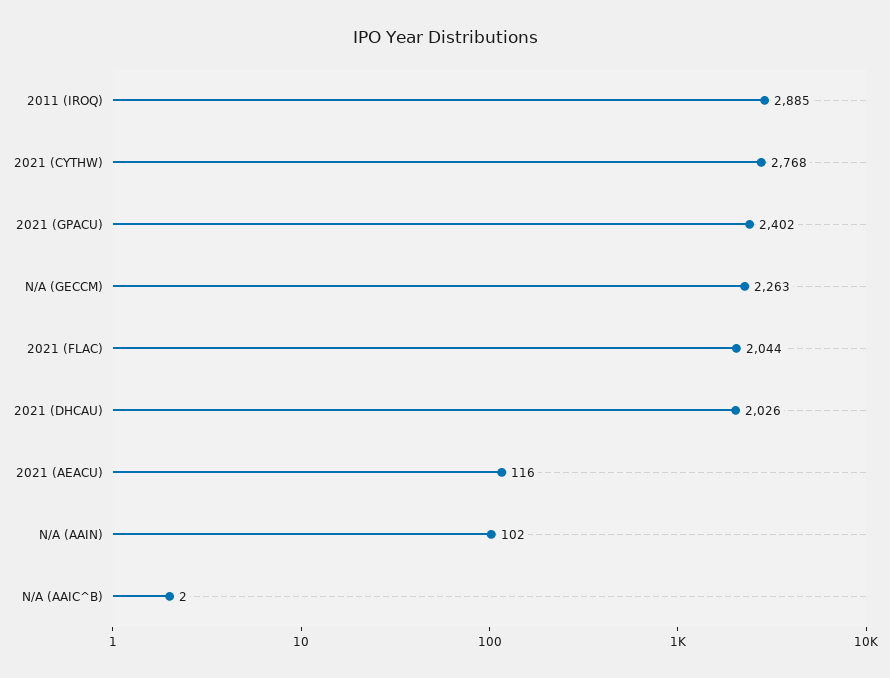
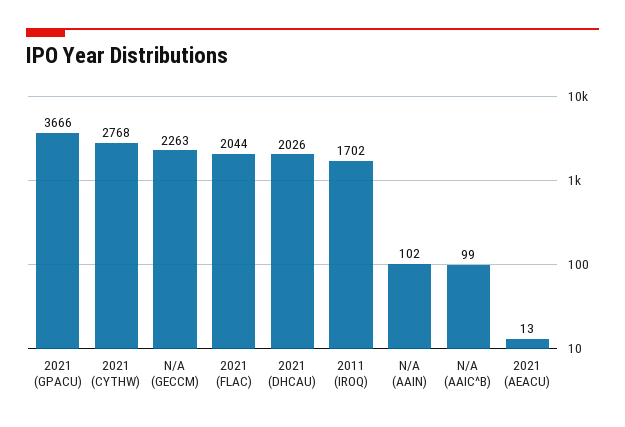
2011 (IROQ): 2885 -> 1702
2021 (GPACU): 2402 -> 3666
2021 (AEACU): 116 -> 13
N/A (AAIC^B): 2 -> 99

